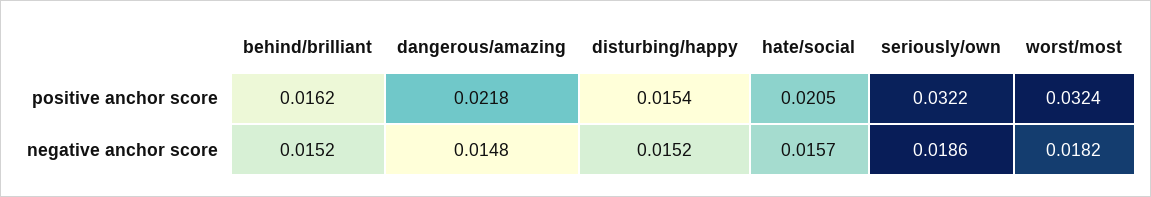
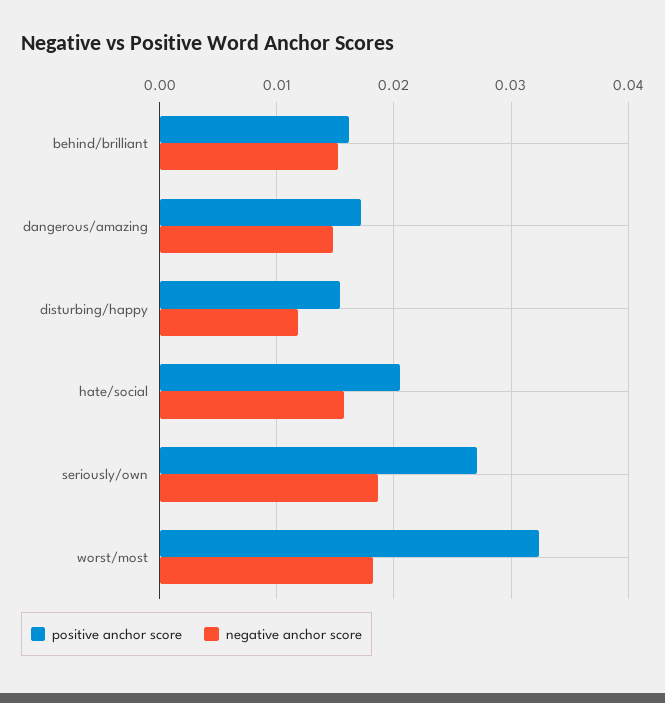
positive anchor score, dangerous/amazing: 0.0218 -> 0.017
positive anchor score, seriously/own: 0.0322 -> 0.027
negative anchor score, disturbing/happy: 0.0152 -> 0.012

